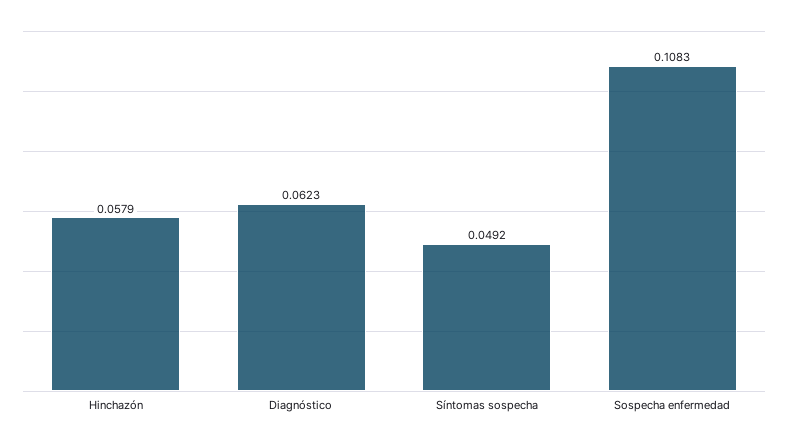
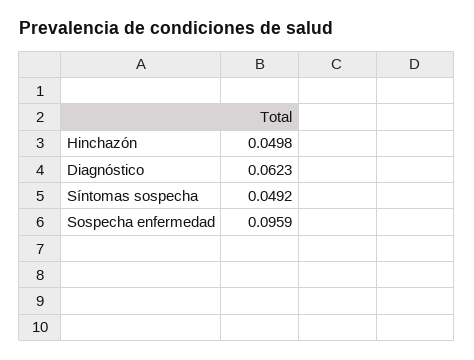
Hinchazón: 0.0579 -> 0.0498
Sospecha enfermedad: 0.1083 -> 0.0959

